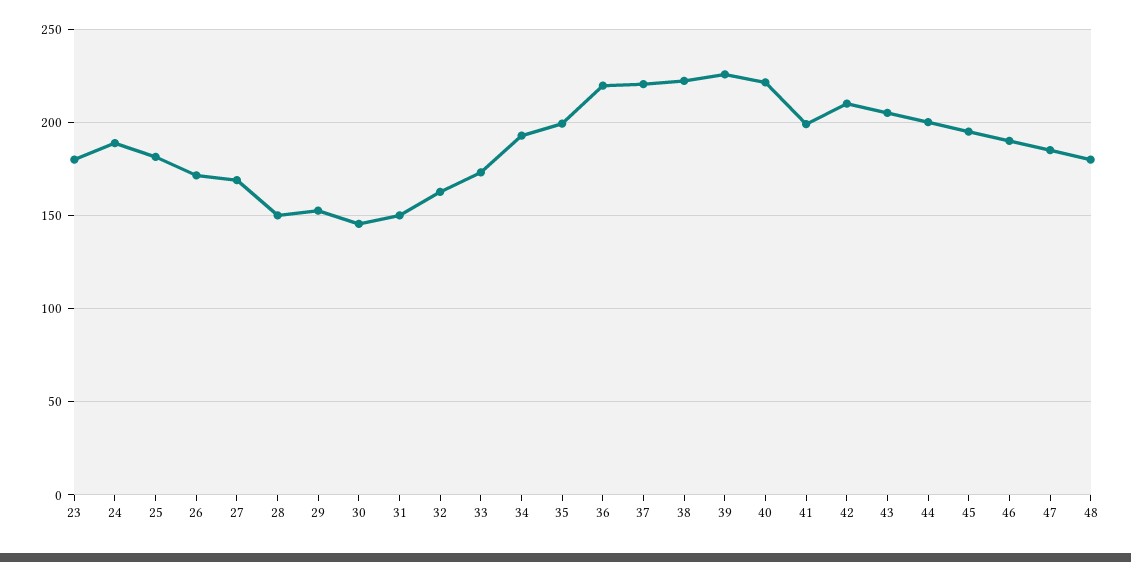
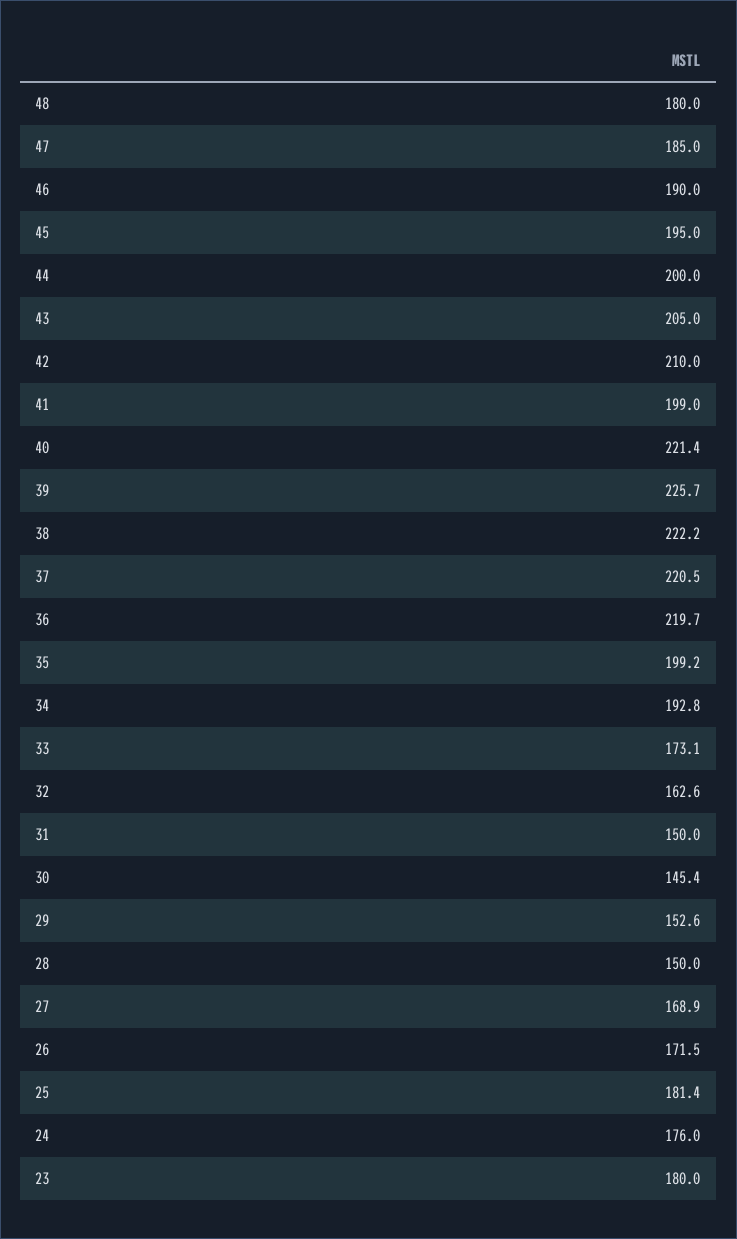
24: 190 -> 176

